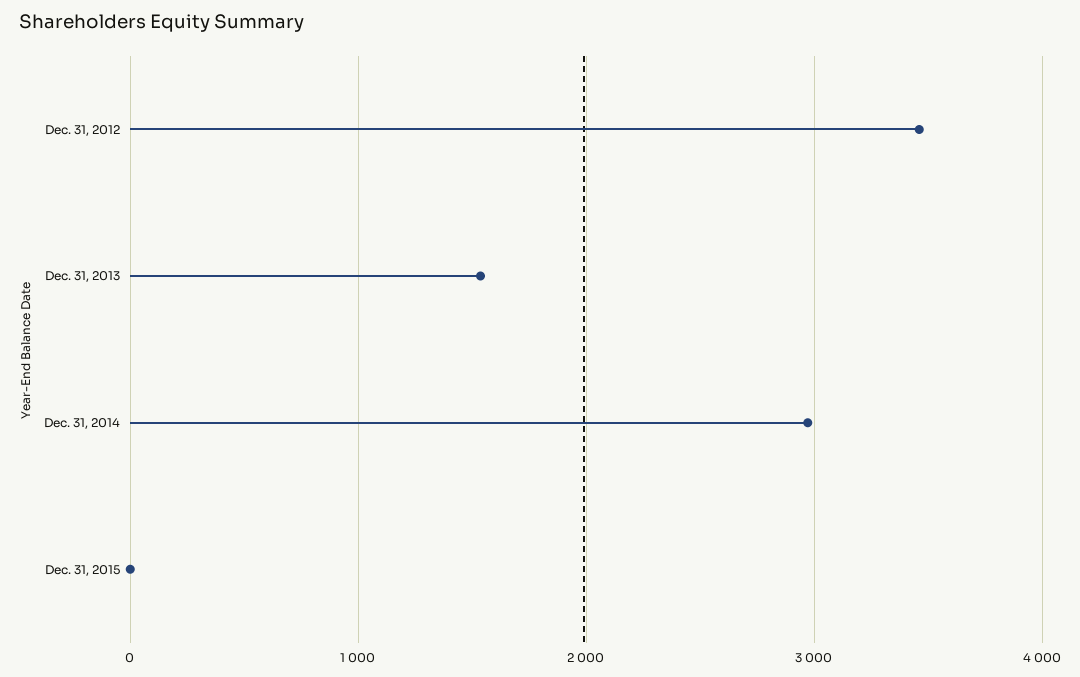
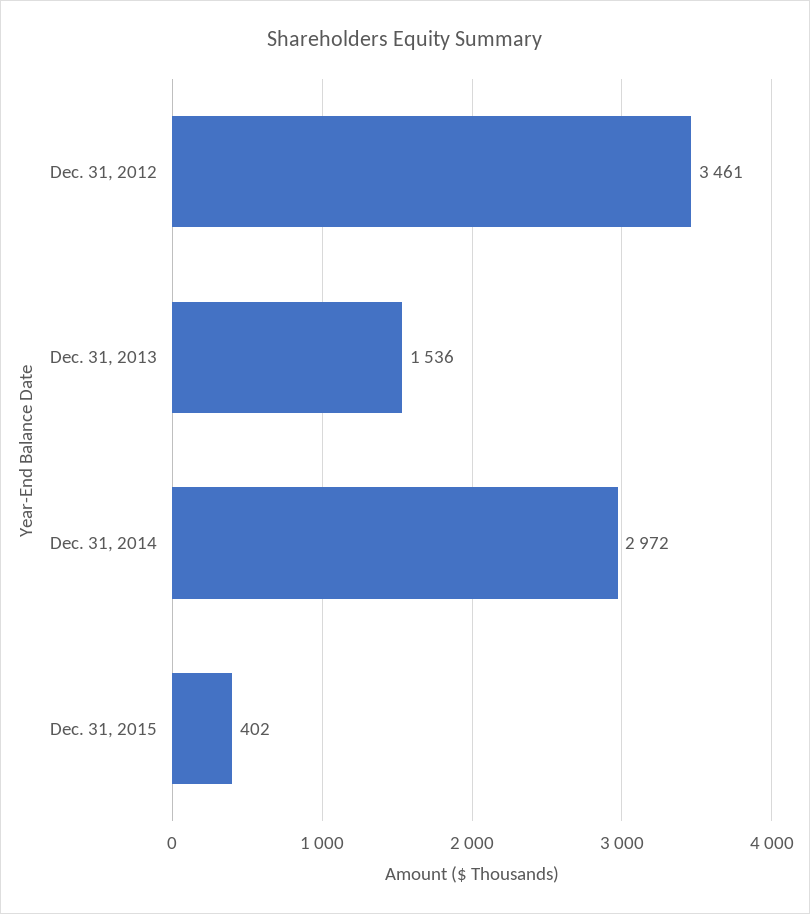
Dec. 31, 2015: 0 -> 402

